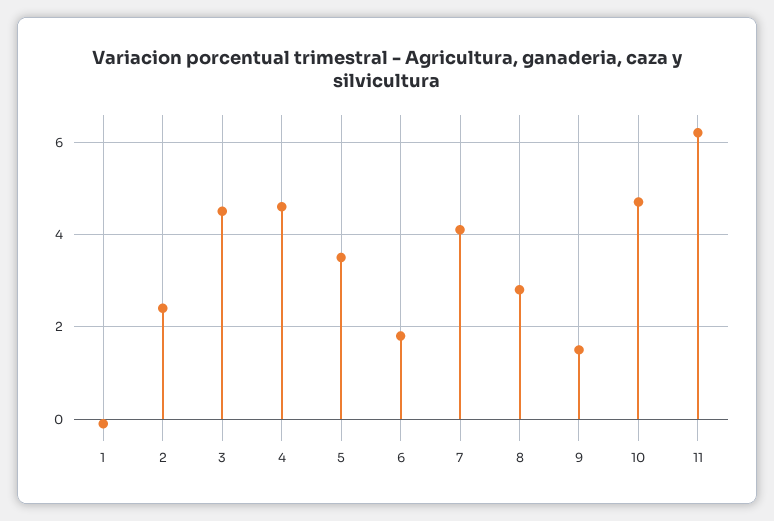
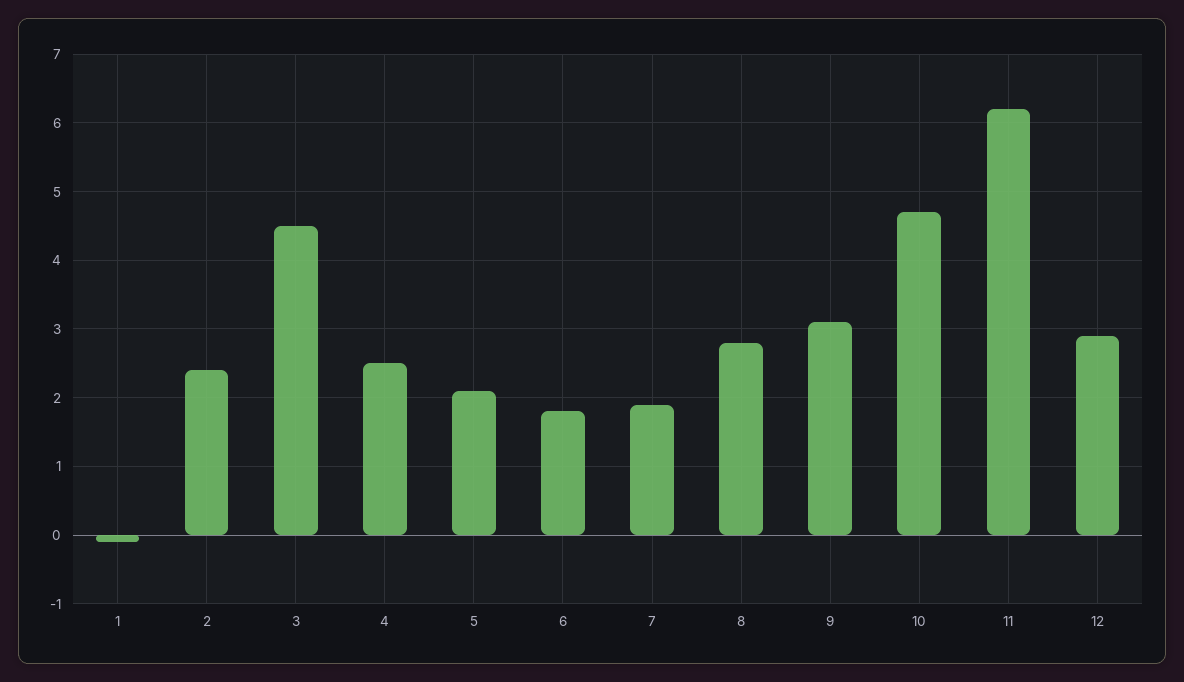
4: 4.5 -> 2.5
5: 3.5 -> 2.1
7: 4 -> 1.9
9: 1.5 -> 3.1
12: none -> 2.9

